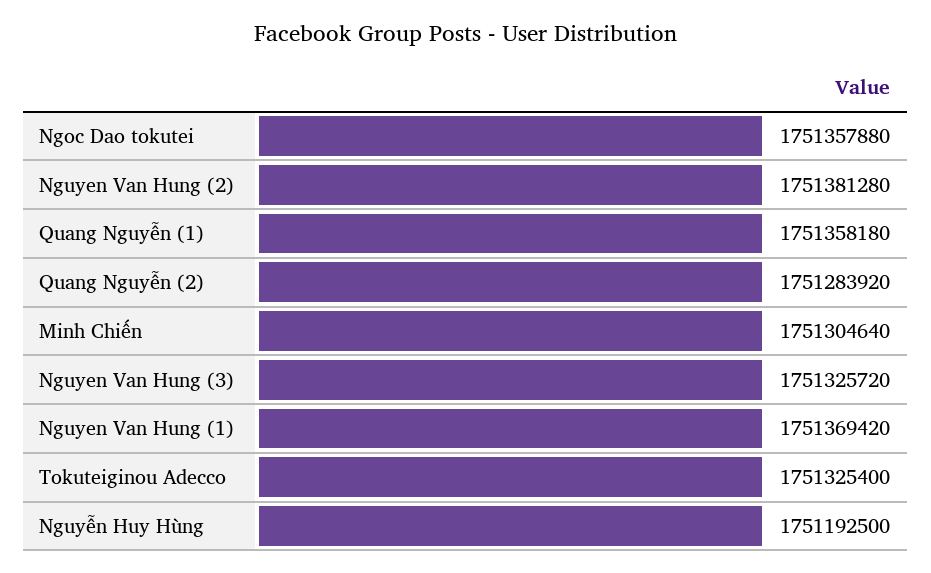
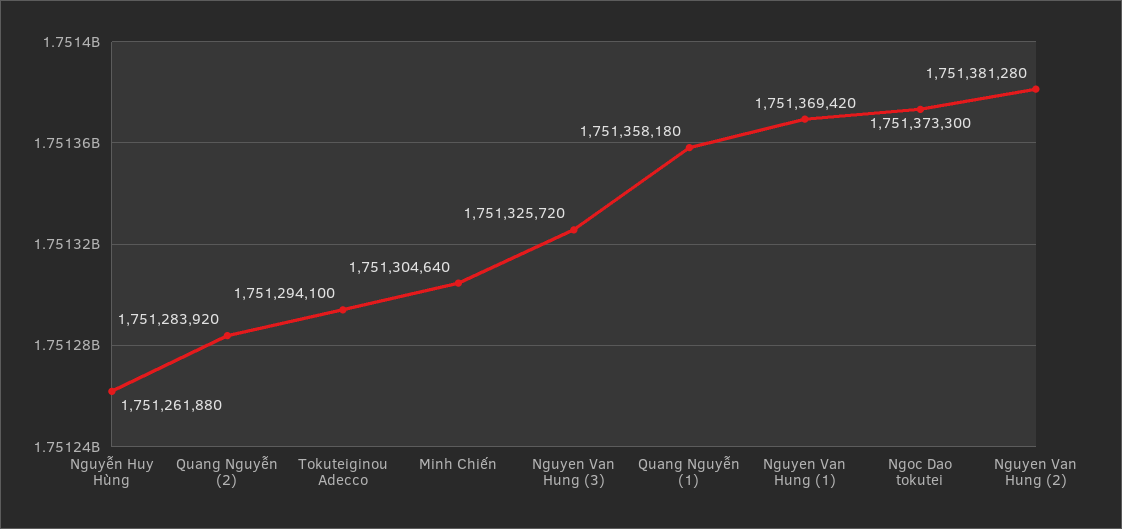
Ngoc Dao tokutei: 1751357880 -> 1751373300
Tokuteiginou Adecco: 1751325400 -> 1751294100
Nguyễn Huy Hùng: 1751192500 -> 1751261880

